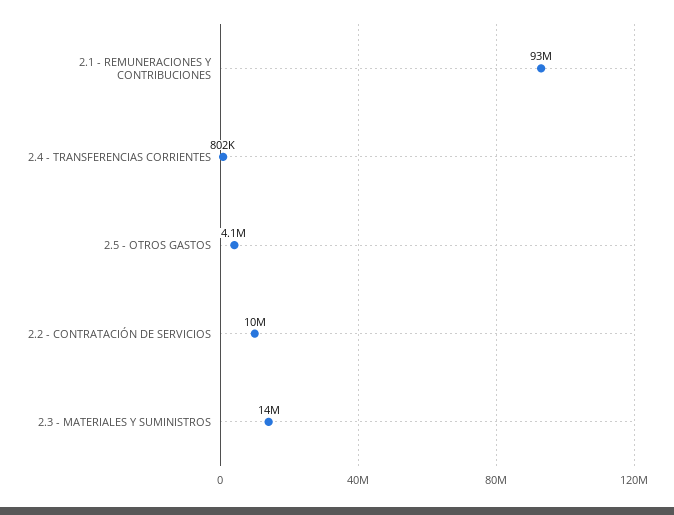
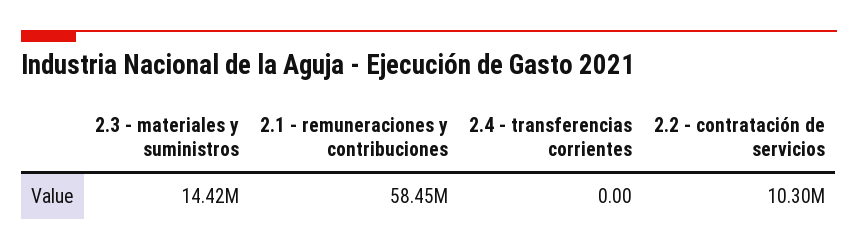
2.1 - REMUNERACIONES Y CONTRIBUCIONES: 93000000 -> 58450000
2.4 - TRANSFERENCIAS CORRIENTES: 802000 -> 0
2.5 - OTROS GASTOS: 4100000 -> none

